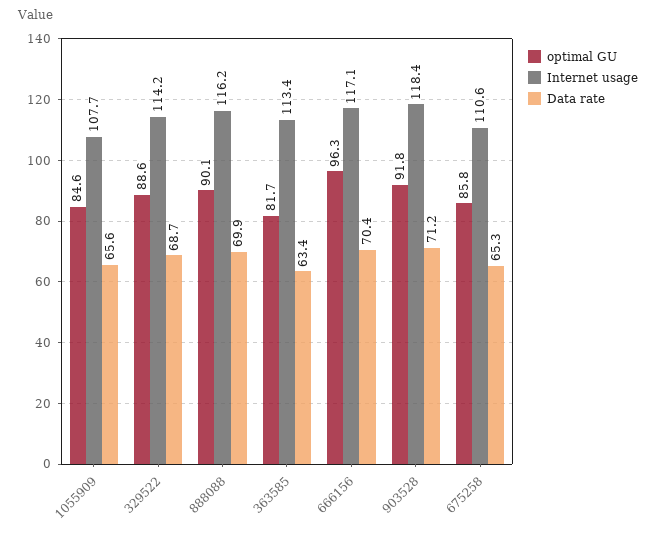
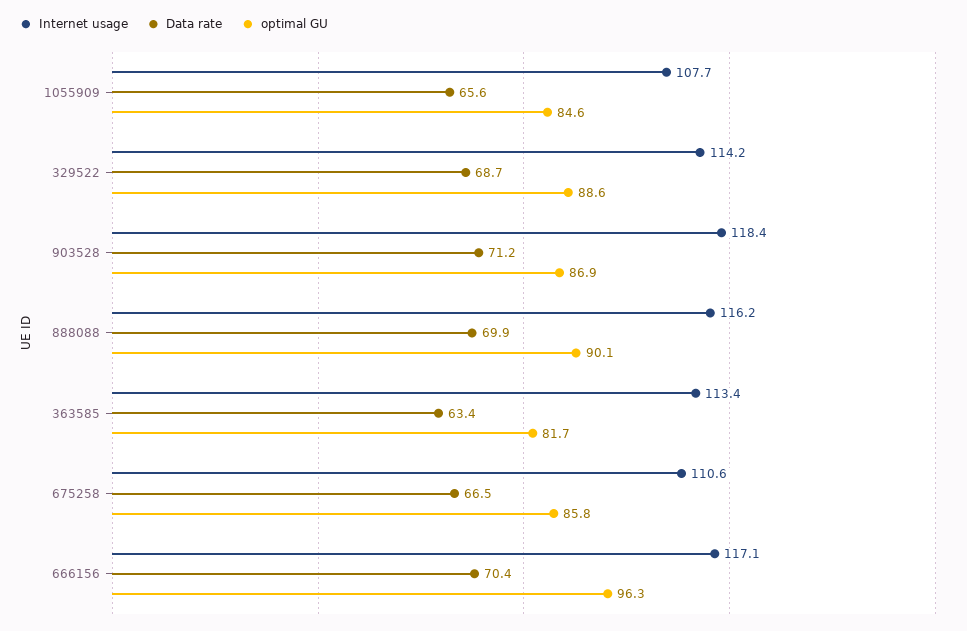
optimal GU, 903528: 91.8 -> 86.9
Data rate, 675258: 65.3 -> 66.5

